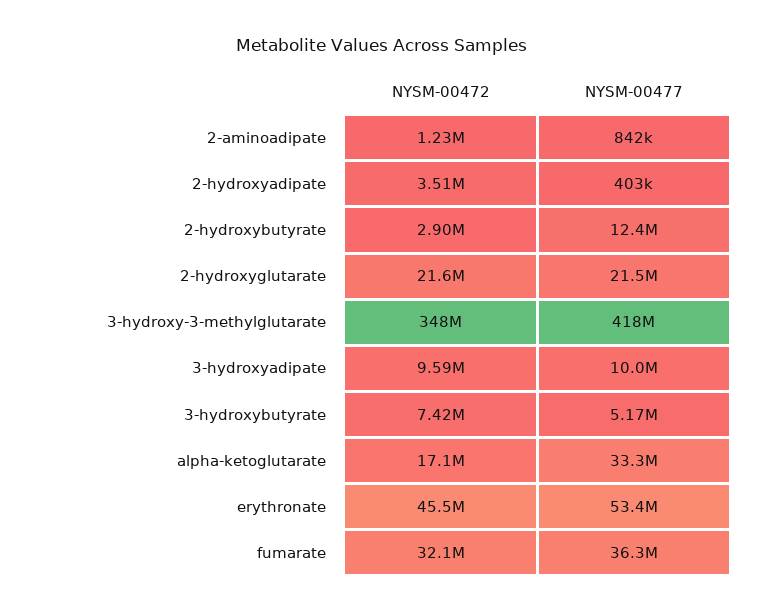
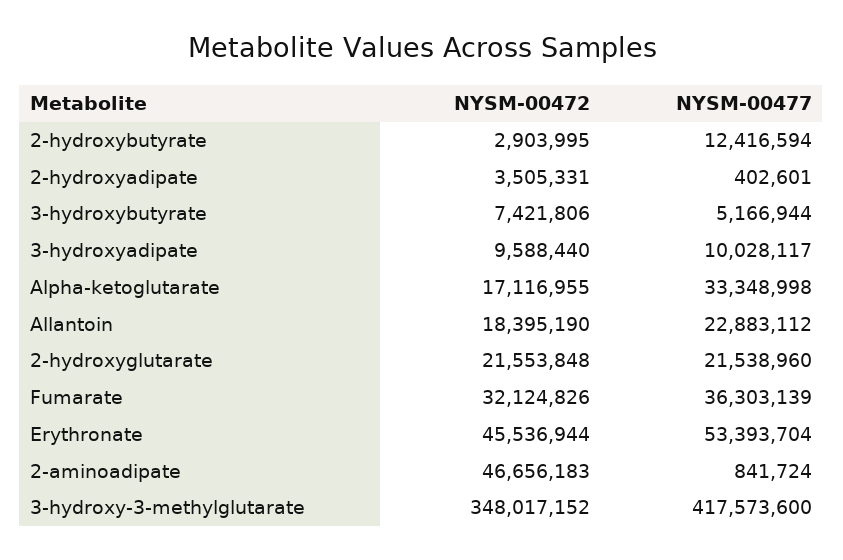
NYSM-00472, 2-aminoadipate: 1230000 -> 46656183
NYSM-00472, Allantoin: none -> 18395190
NYSM-00477, Allantoin: none -> 22883112

